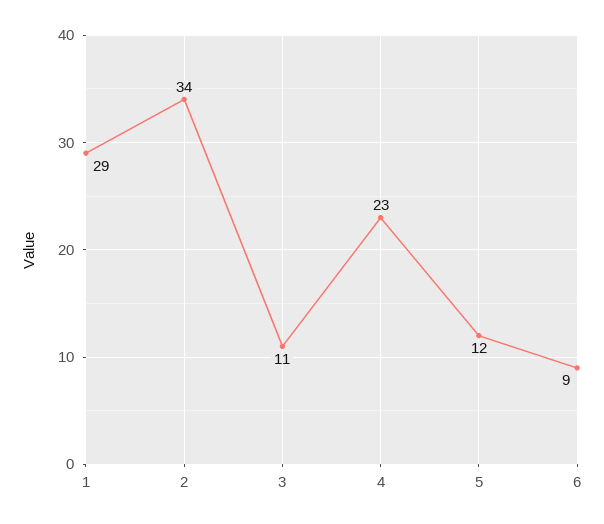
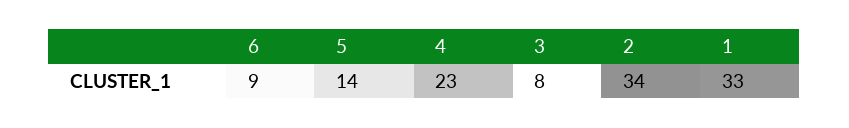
1: 29 -> 33
3: 11 -> 8
5: 12 -> 14

